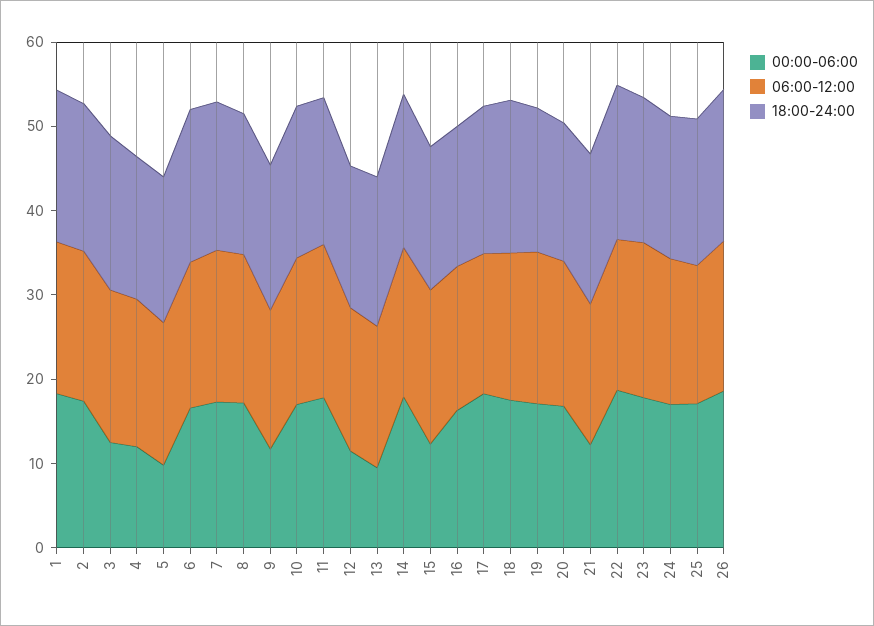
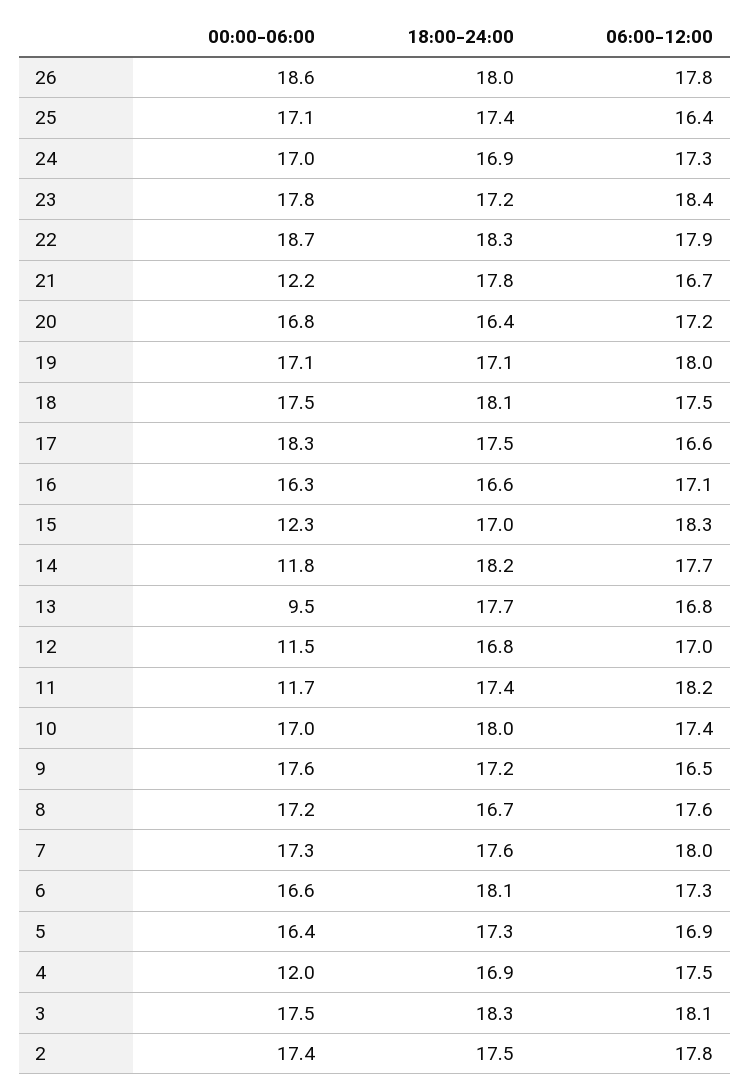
00:00-06:00, 1: 18 -> none
06:00-12:00, 1: 18 -> none
18:00-24:00, 1: 18 -> none
00:00-06:00, 3: 12 -> 17.5
00:00-06:00, 5: 10 -> 16.4
00:00-06:00, 9: 12 -> 17.6
00:00-06:00, 11: 18 -> 11.7
00:00-06:00, 14: 18 -> 11.8

